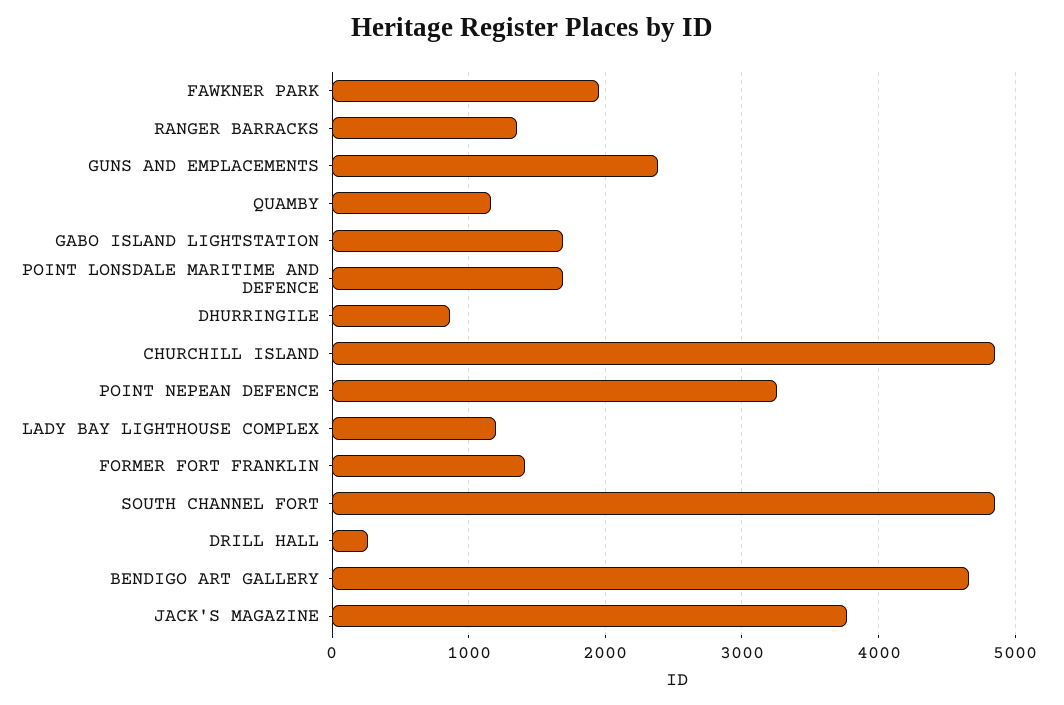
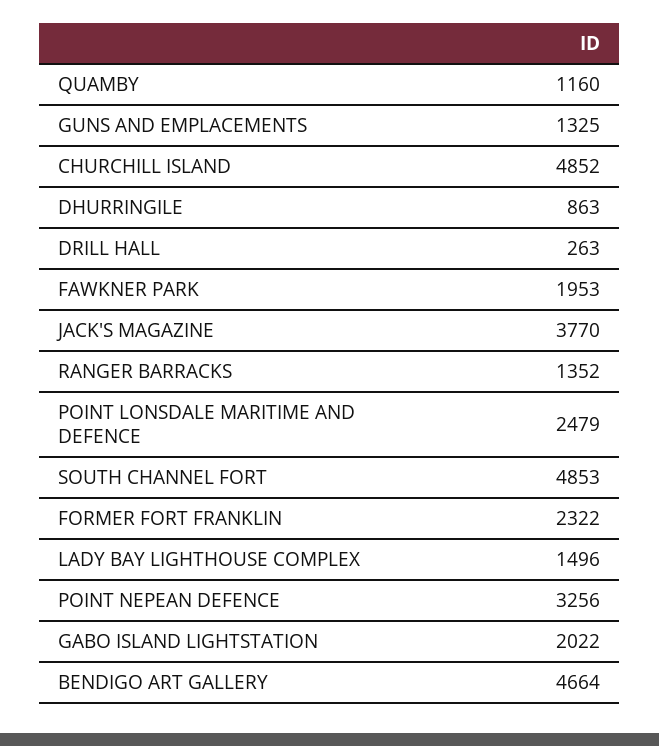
GUNS AND EMPLACEMENTS: 2400 -> 1325
GABO ISLAND LIGHTSTATION: 1700 -> 2022
POINT LONSDALE MARITIME AND DEFENCE: 1700 -> 2479
LADY BAY LIGHTHOUSE COMPLEX: 1200 -> 1496
FORMER FORT FRANKLIN: 1400 -> 2322

